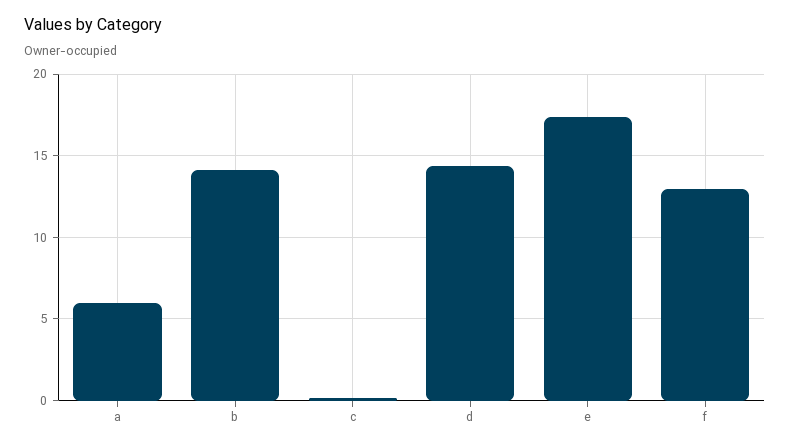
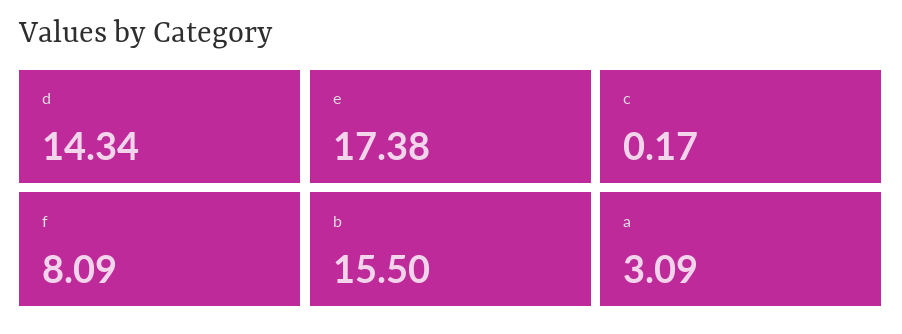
a: 6 -> 3.09
b: 14 -> 15.5
f: 13 -> 8.09

